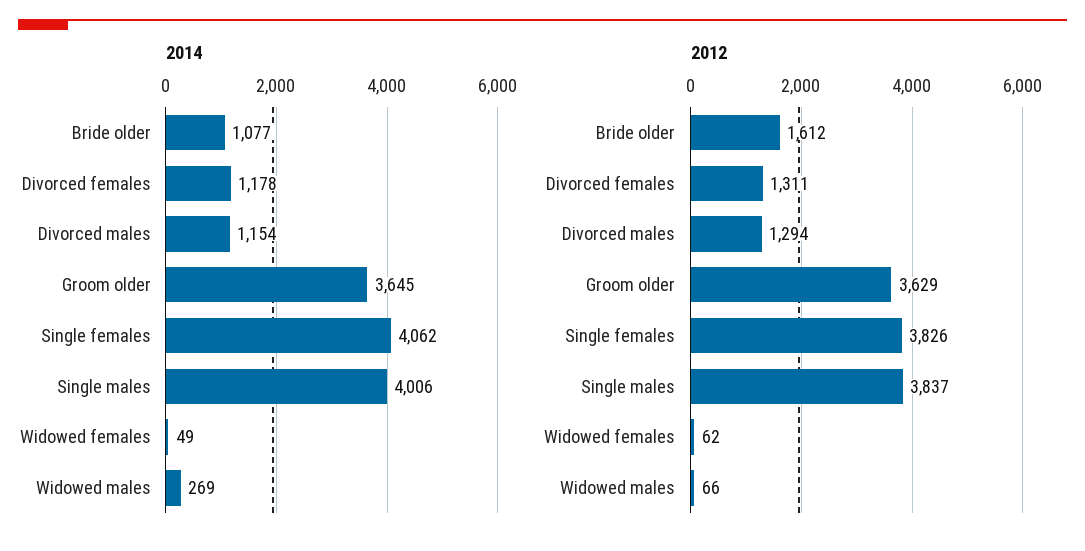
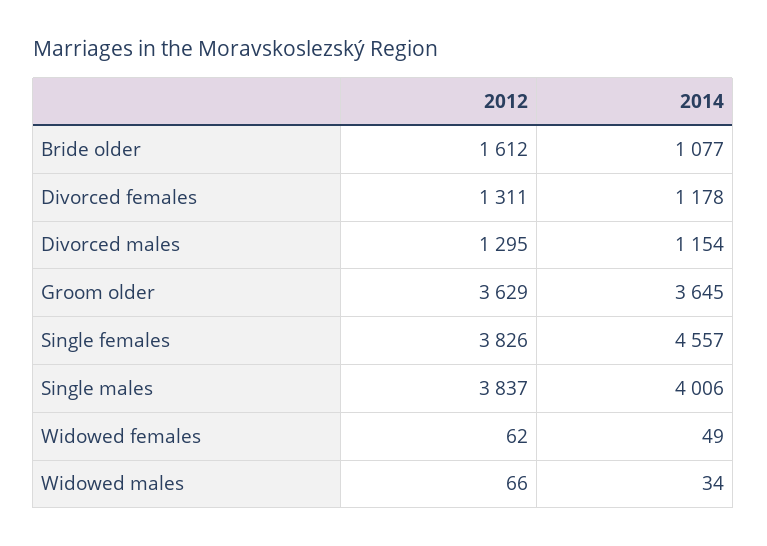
2014, Single females: 4062 -> 4557
2014, Widowed males: 269 -> 34
2012, Divorced males: 1294 -> 1295

